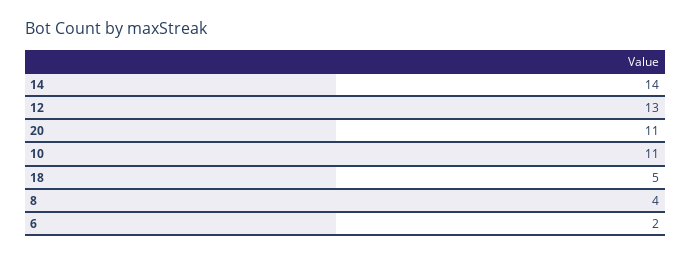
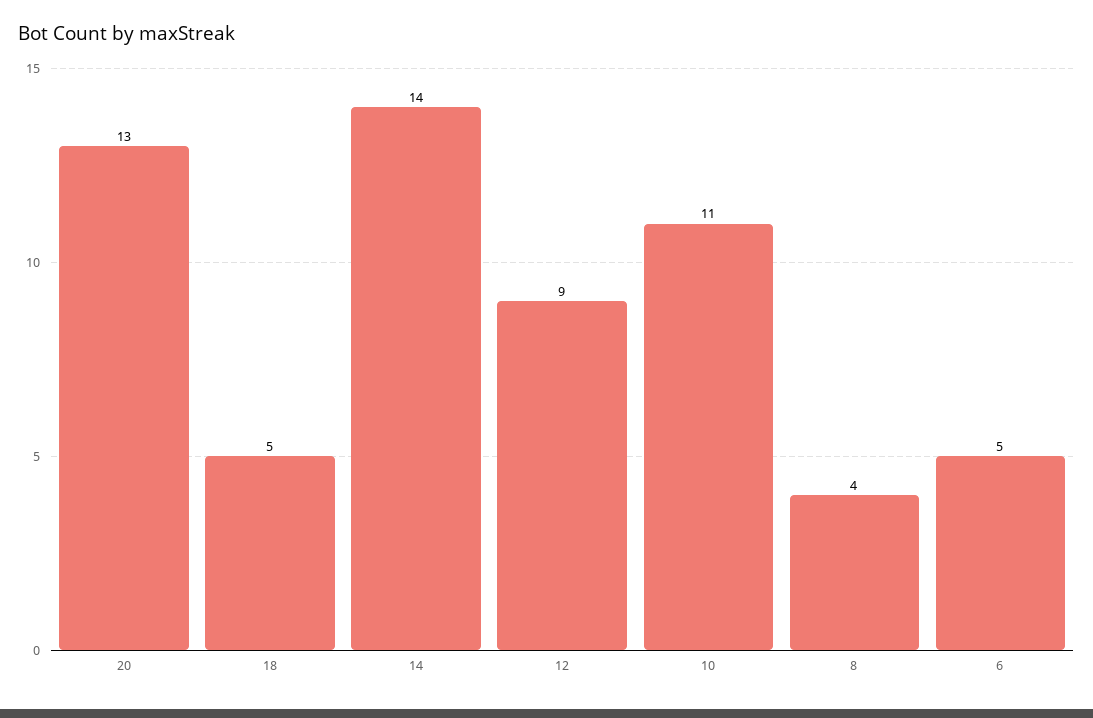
12: 13 -> 9
20: 11 -> 13
6: 2 -> 5

